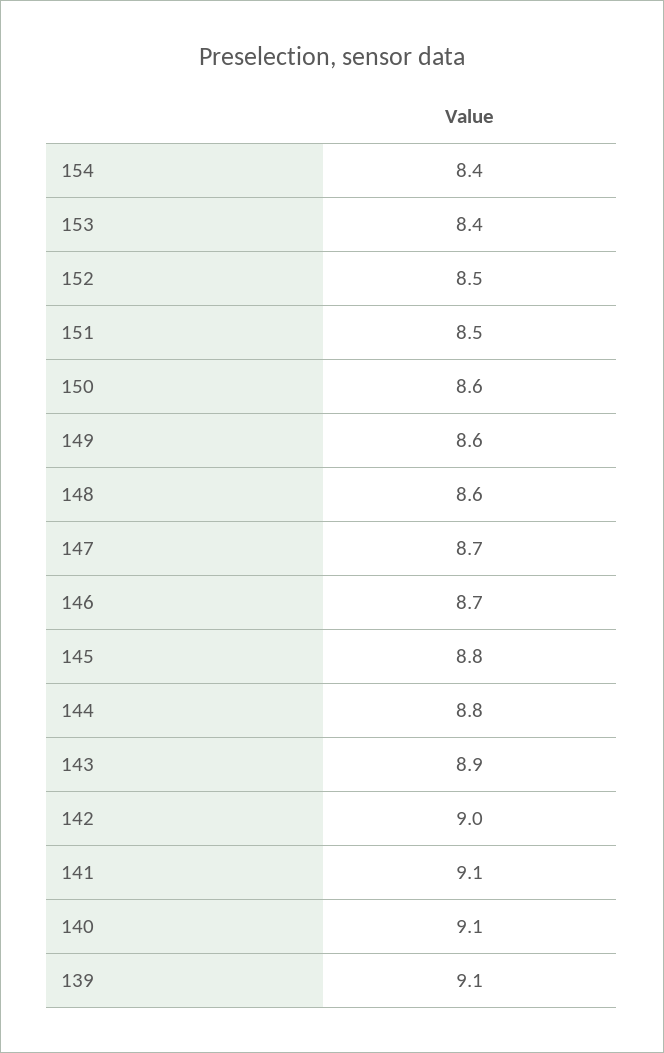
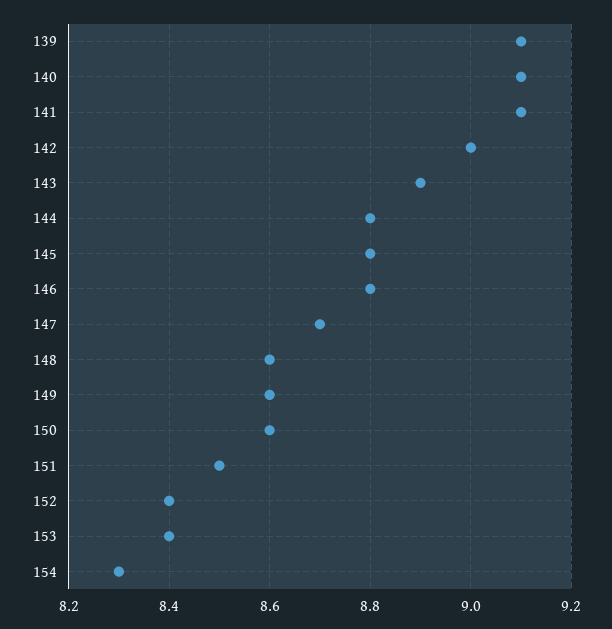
154: 8.4 -> 8.3
152: 8.5 -> 8.4
146: 8.7 -> 8.8

